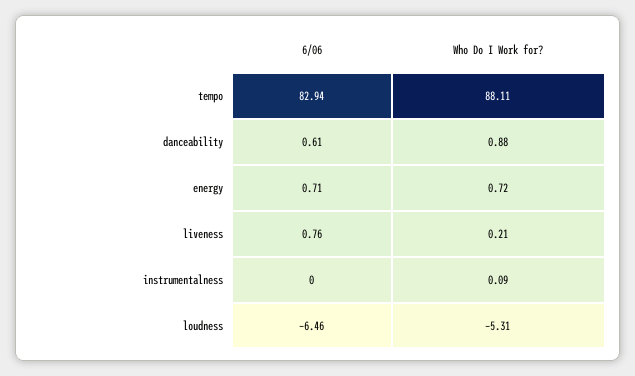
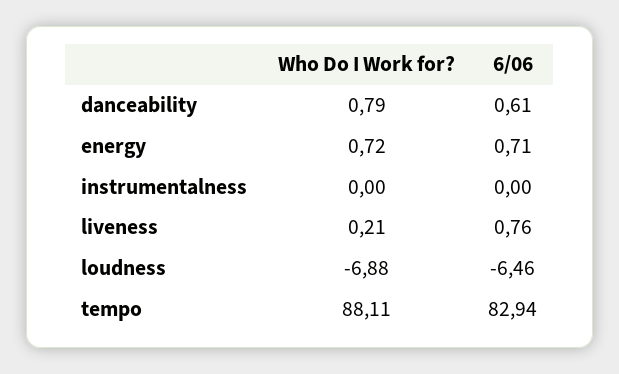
Who Do I Work for?, danceability: 0.88 -> 0.79
Who Do I Work for?, instrumentalness: 0.09 -> 0
Who Do I Work for?, loudness: -5.31 -> -6.88

